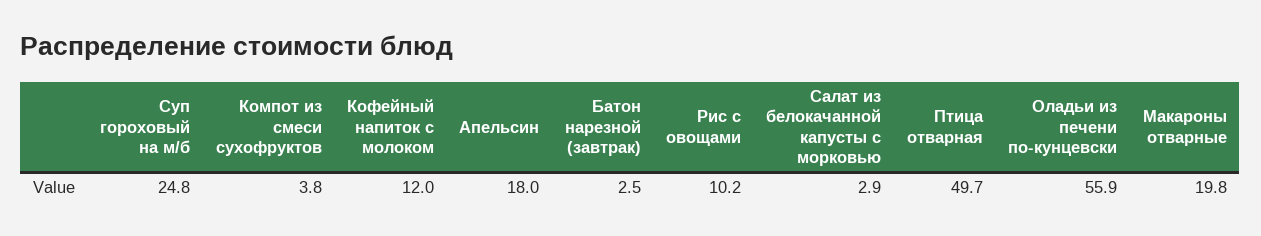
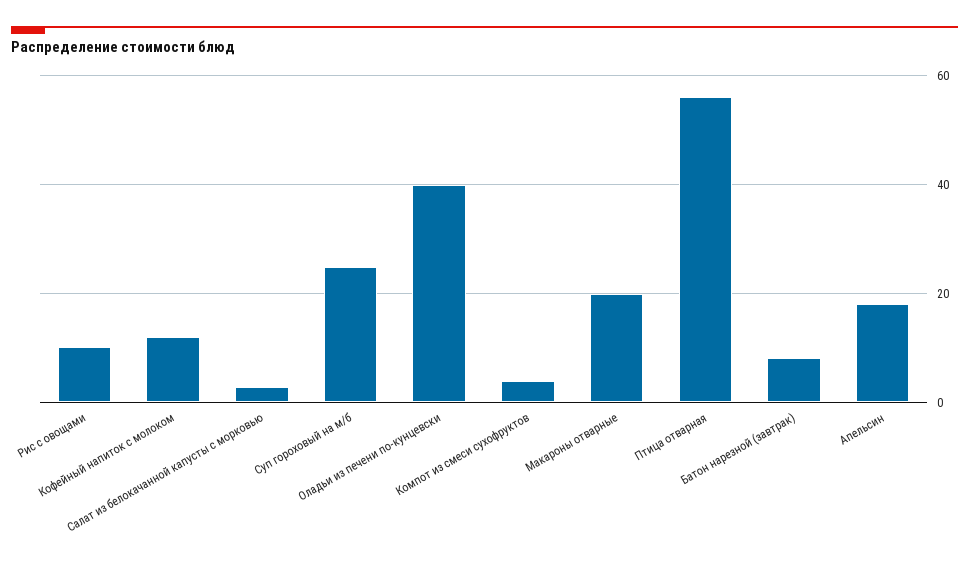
Батон нарезной (завтрак): 2.5 -> 8
Птица отварная: 49.7 -> 56
Оладьи из печени по-кунцевски: 55.9 -> 40

